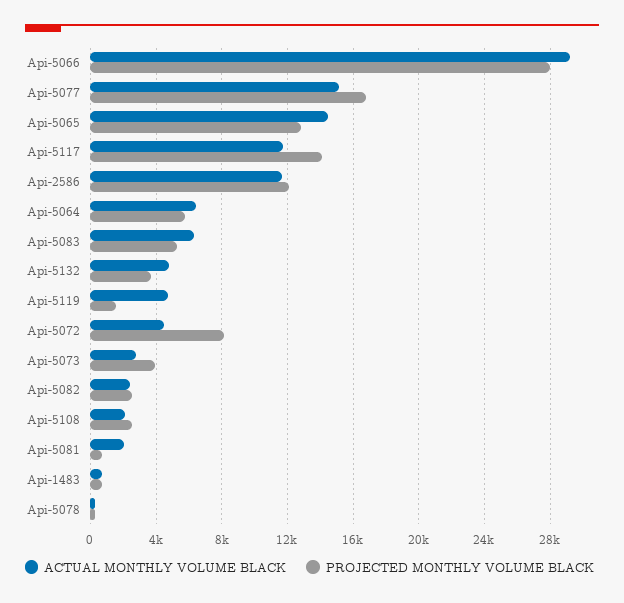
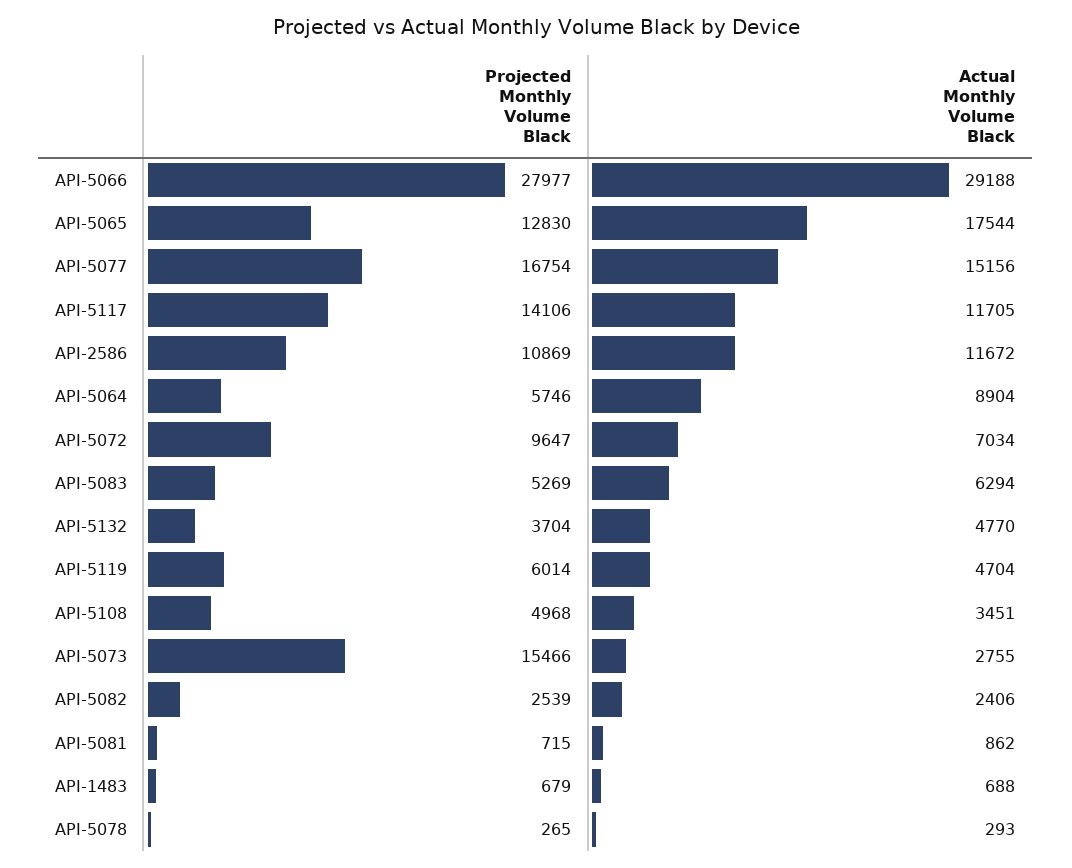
ACTUAL MONTHLY VOLUME BLACK, Api-5065: 14500 -> 17544
PROJECTED MONTHLY VOLUME BLACK, Api-2586: 12000 -> 10869
ACTUAL MONTHLY VOLUME BLACK, Api-5064: 6500 -> 8904
PROJECTED MONTHLY VOLUME BLACK, Api-5119: 1500 -> 6014
ACTUAL MONTHLY VOLUME BLACK, Api-5072: 4500 -> 7034
PROJECTED MONTHLY VOLUME BLACK, Api-5072: 8000 -> 9647
PROJECTED MONTHLY VOLUME BLACK, Api-5073: 4000 -> 15466
ACTUAL MONTHLY VOLUME BLACK, Api-5108: 2000 -> 3451
PROJECTED MONTHLY VOLUME BLACK, Api-5108: 2500 -> 4968
ACTUAL MONTHLY VOLUME BLACK, Api-5081: 2000 -> 862

